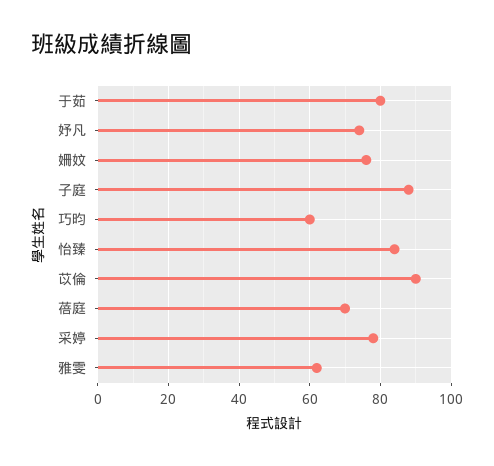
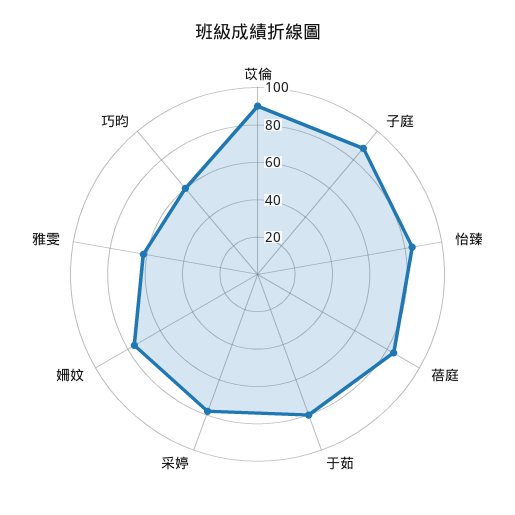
妤凡: 75 -> none
蓓庭: 70 -> 85

